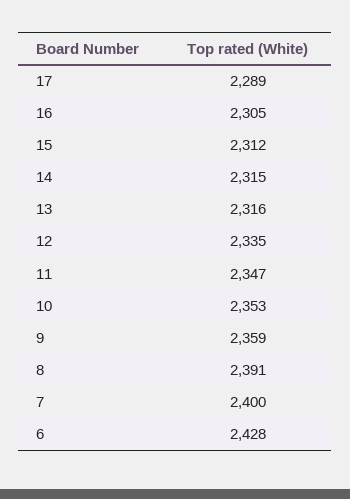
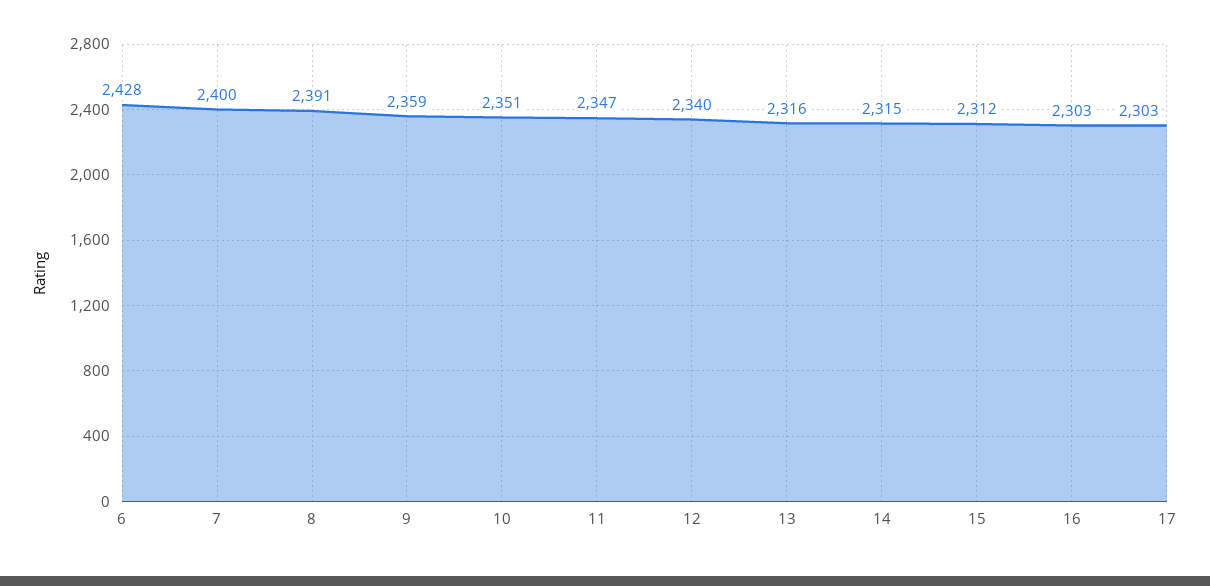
17: 2289 -> 2303
16: 2305 -> 2303
12: 2335 -> 2340
10: 2353 -> 2351

